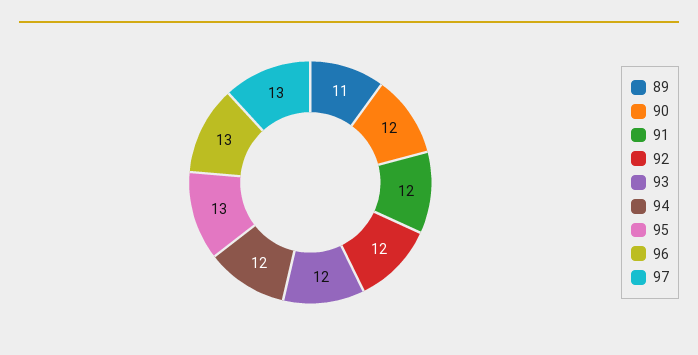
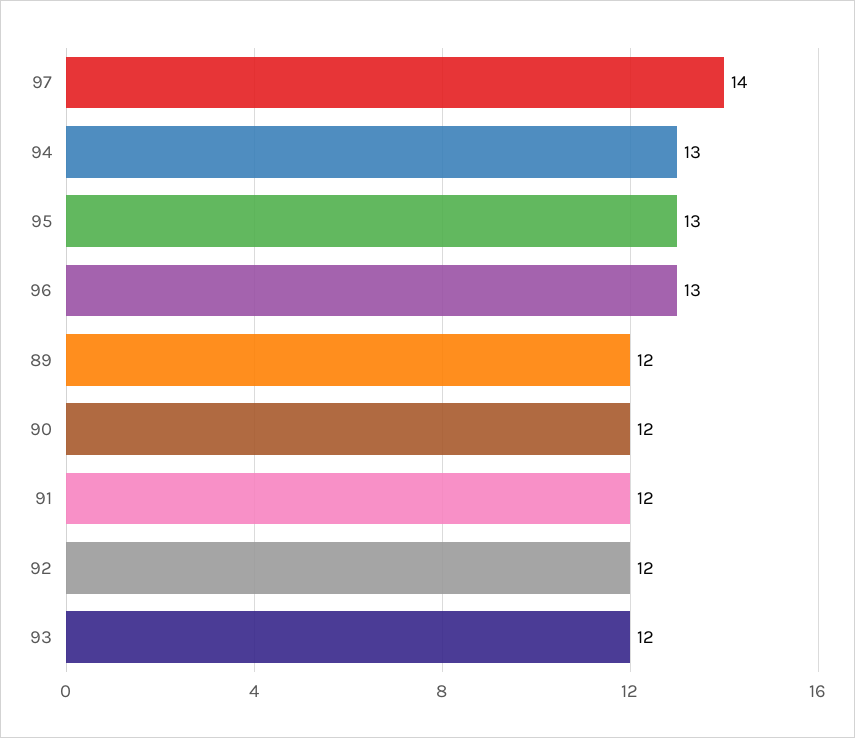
89: 11 -> 12
94: 12 -> 13
97: 13 -> 14

